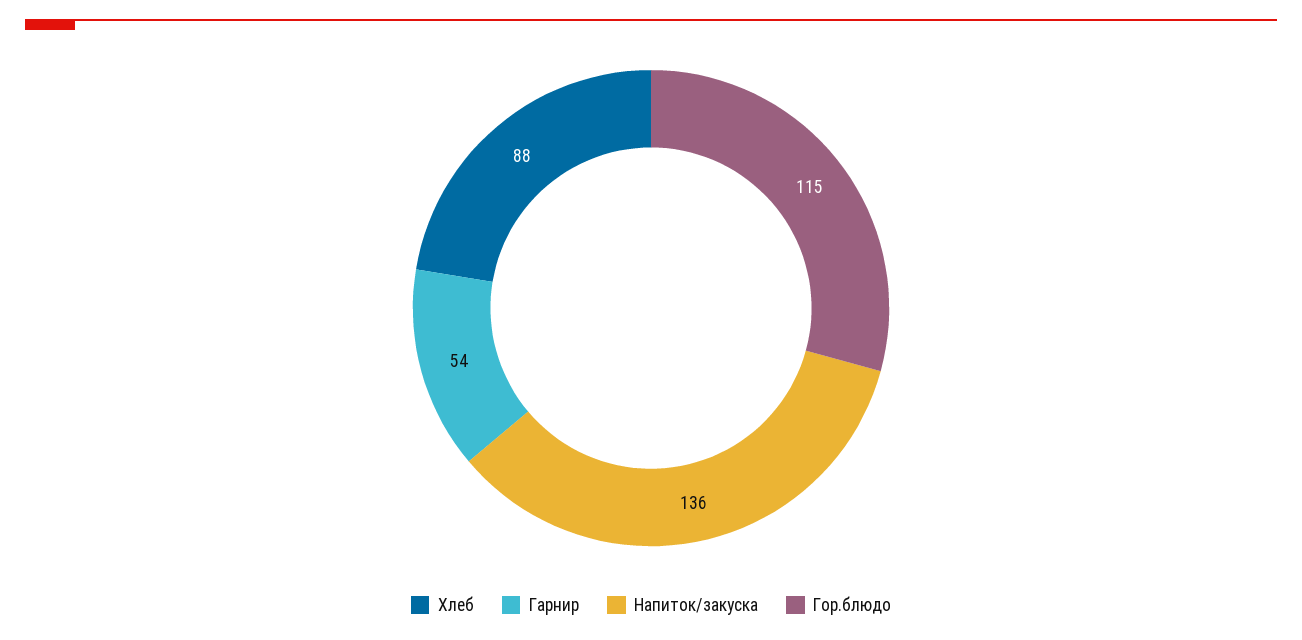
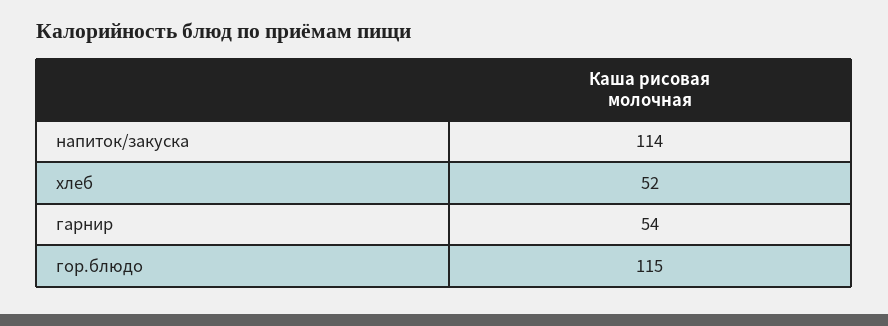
Хлеб: 88 -> 52
Напиток/закуска: 136 -> 114

